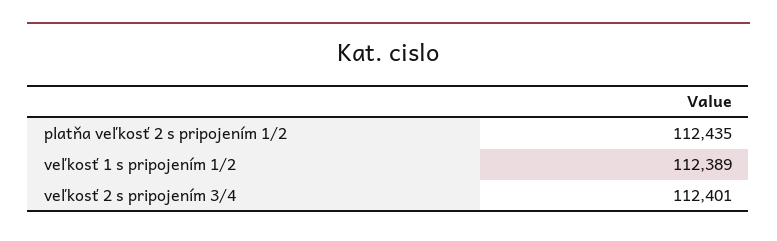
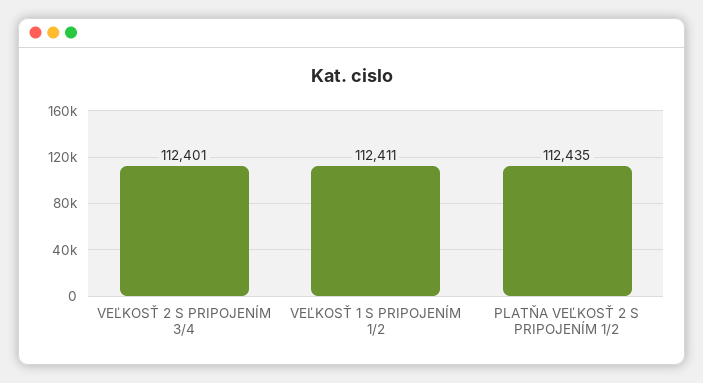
veľkosť 1 s pripojením 1/2: 112389 -> 112411

